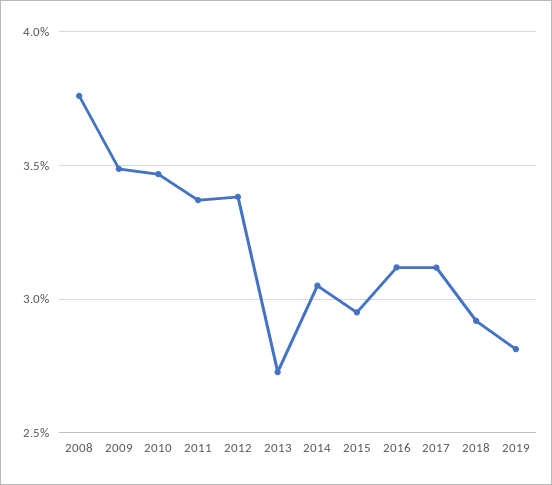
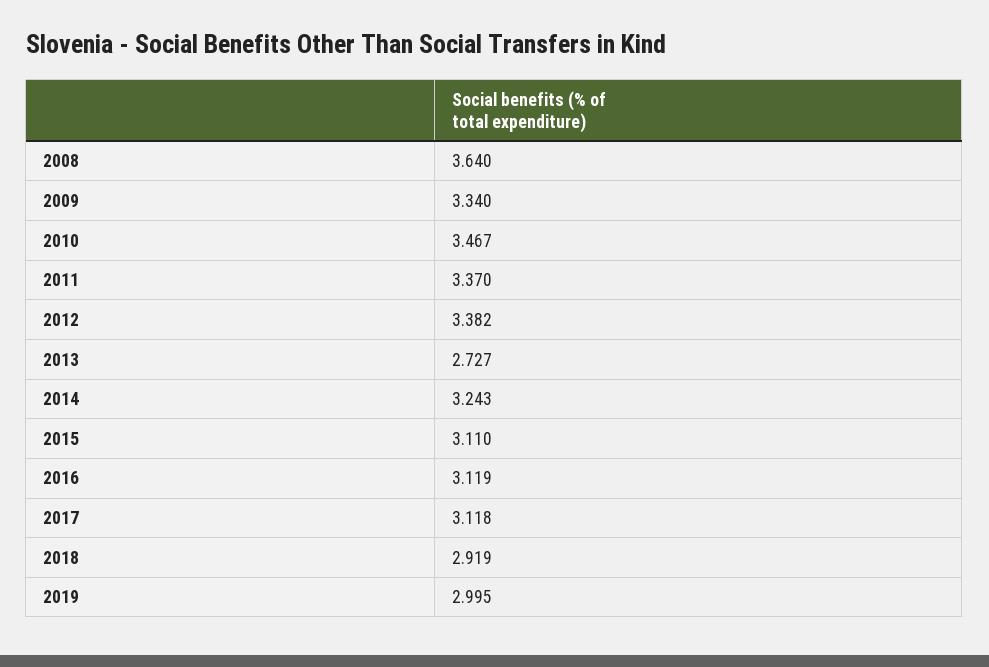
2008: 3.75 -> 3.64
2009: 3.5 -> 3.34
2014: 3.05 -> 3.243
2015: 2.95 -> 3.11
2019: 2.8 -> 2.995

